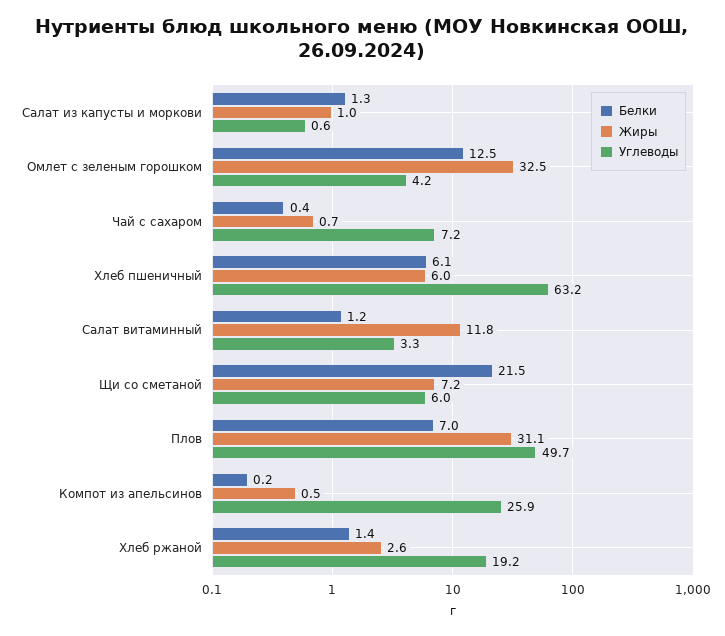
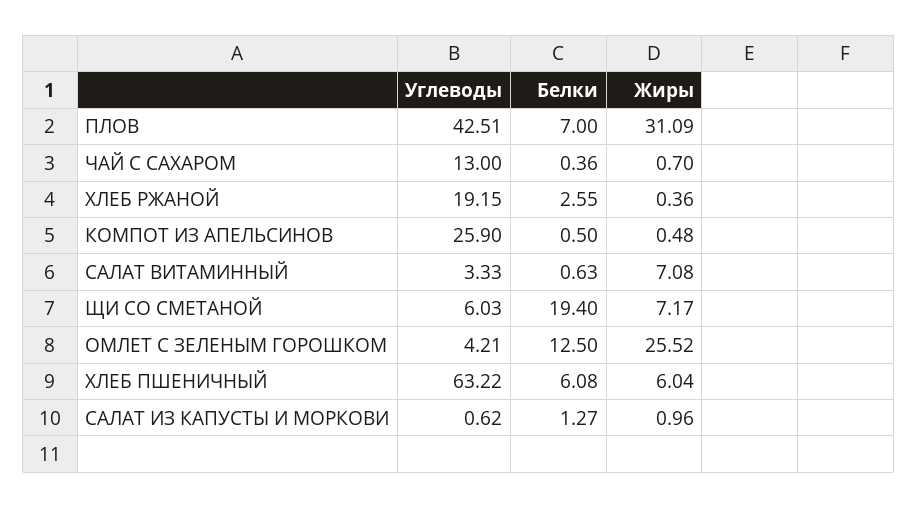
Жиры, Омлет с зеленым горошком: 32.5 -> 25.52
Углеводы, Чай с сахаром: 7.2 -> 13
Белки, Салат витаминный: 1.2 -> 0.63
Жиры, Салат витаминный: 11.8 -> 7.08
Белки, Щи со сметаной: 21.5 -> 19.4
Углеводы, Плов: 49.7 -> 42.51
Белки, Компот из апельсинов: 0.2 -> 0.5
Белки, Хлеб ржаной: 1.4 -> 2.55
Жиры, Хлеб ржаной: 2.6 -> 0.36

